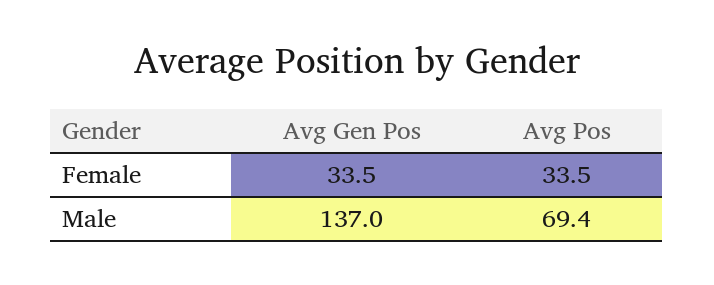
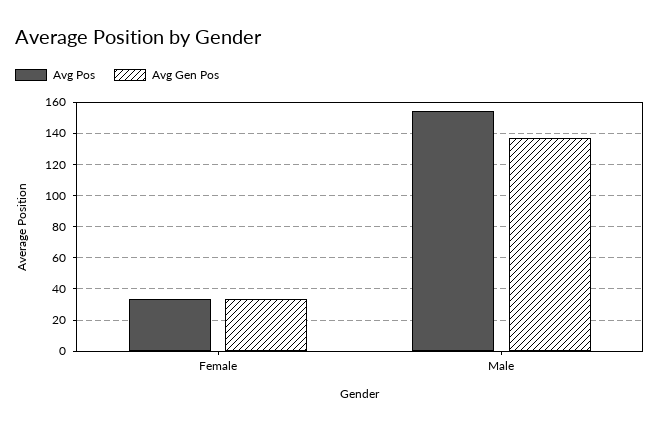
Avg Pos, Male: 69.4 -> 155

